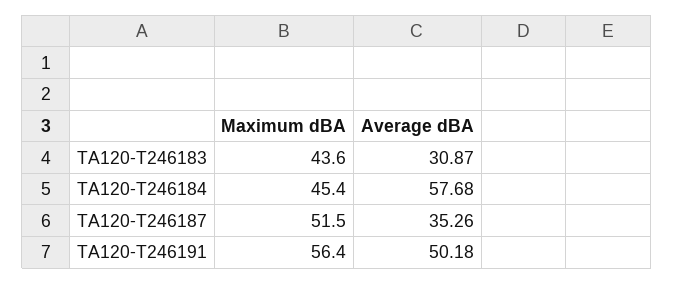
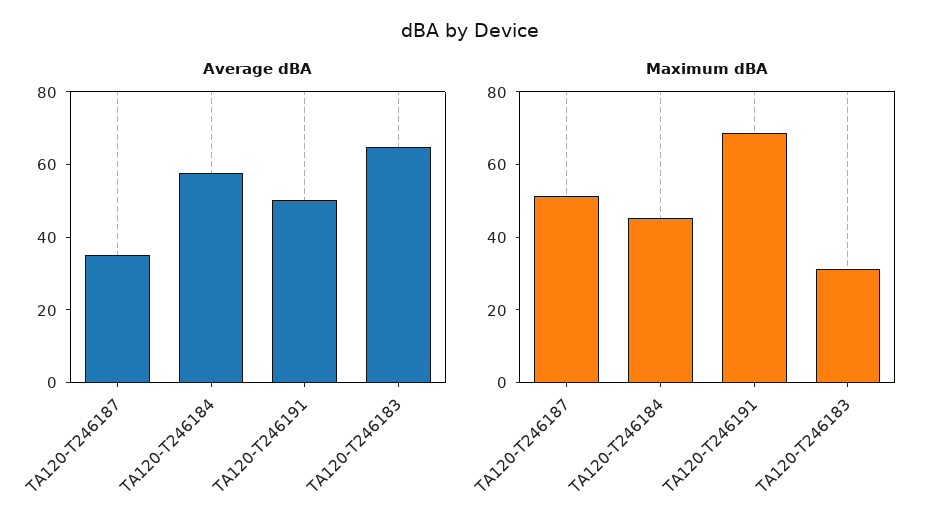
Maximum dBA, TA120-T246183: 43.6 -> 30
Average dBA, TA120-T246183: 30.87 -> 65
Maximum dBA, TA120-T246191: 56.4 -> 70

